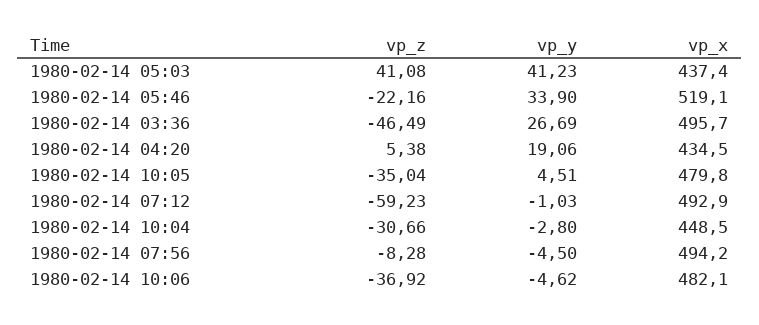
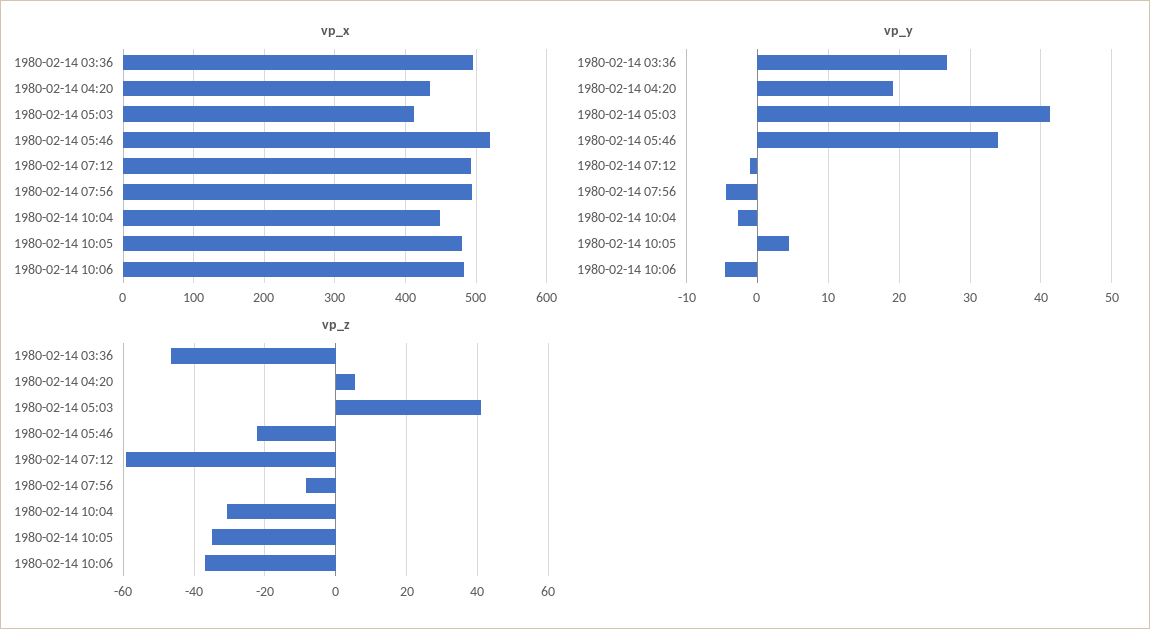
vp_x, 1980-02-14 05:03: 437.4 -> 410

